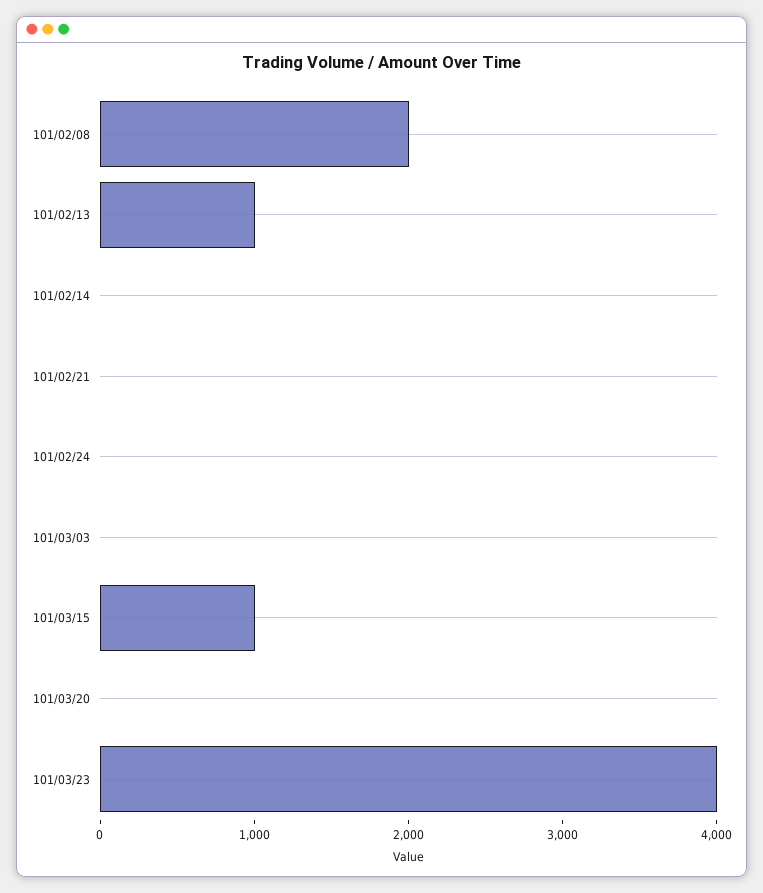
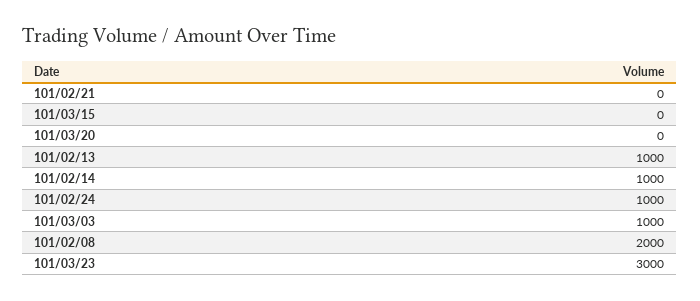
101/02/14: 0 -> 1000
101/02/24: 0 -> 1000
101/03/03: 0 -> 1000
101/03/15: 1000 -> 0
101/03/23: 4000 -> 3000

